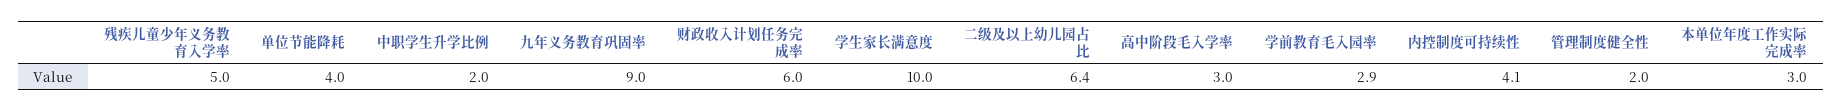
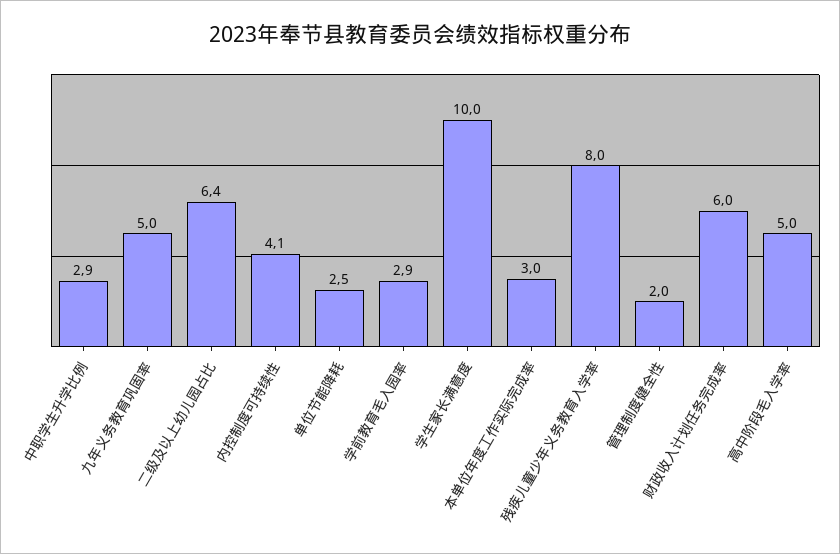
残疾儿童少年义务教育入学率: 5 -> 8
单位节能降耗: 4 -> 2.5
中职学生升学比例: 2 -> 2.9
九年义务教育巩固率: 9 -> 5
高中阶段毛入学率: 3 -> 5

